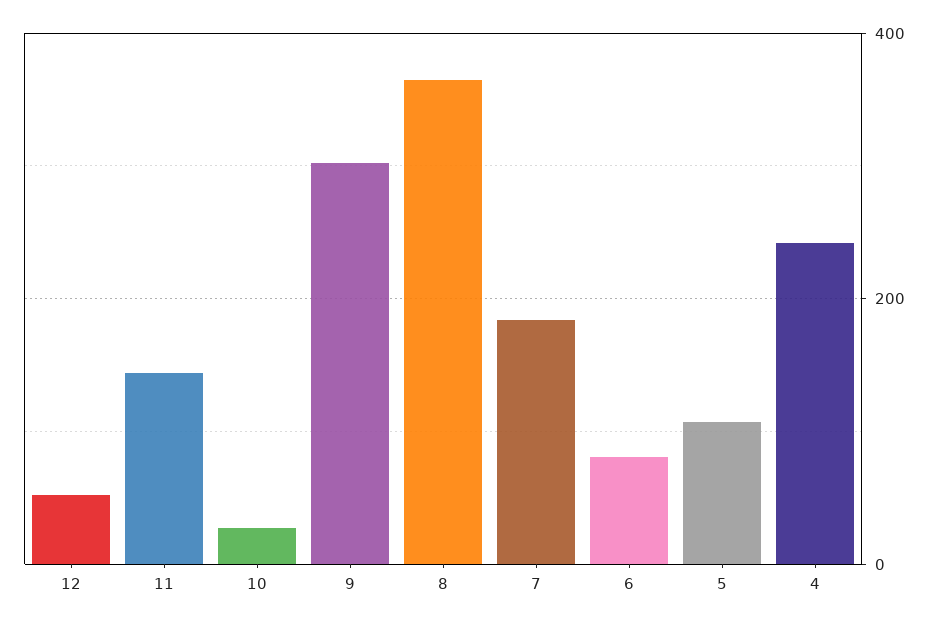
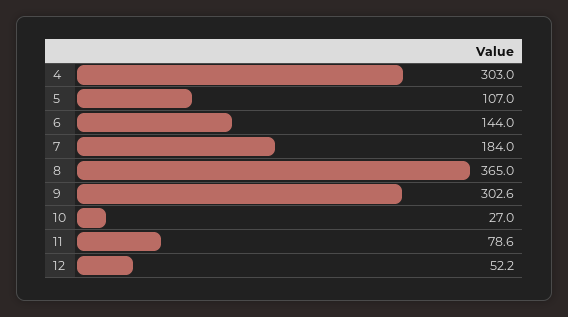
11: 140 -> 78.6
6: 80 -> 144
4: 240 -> 303

